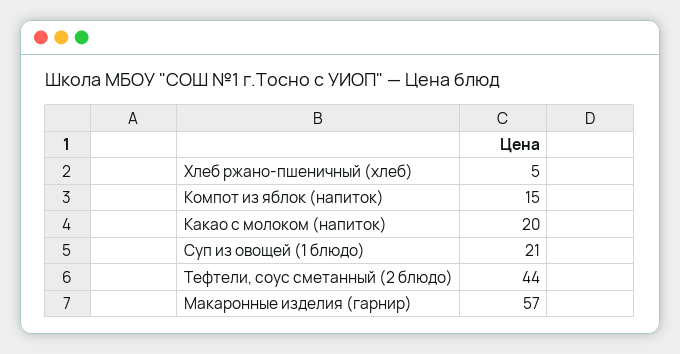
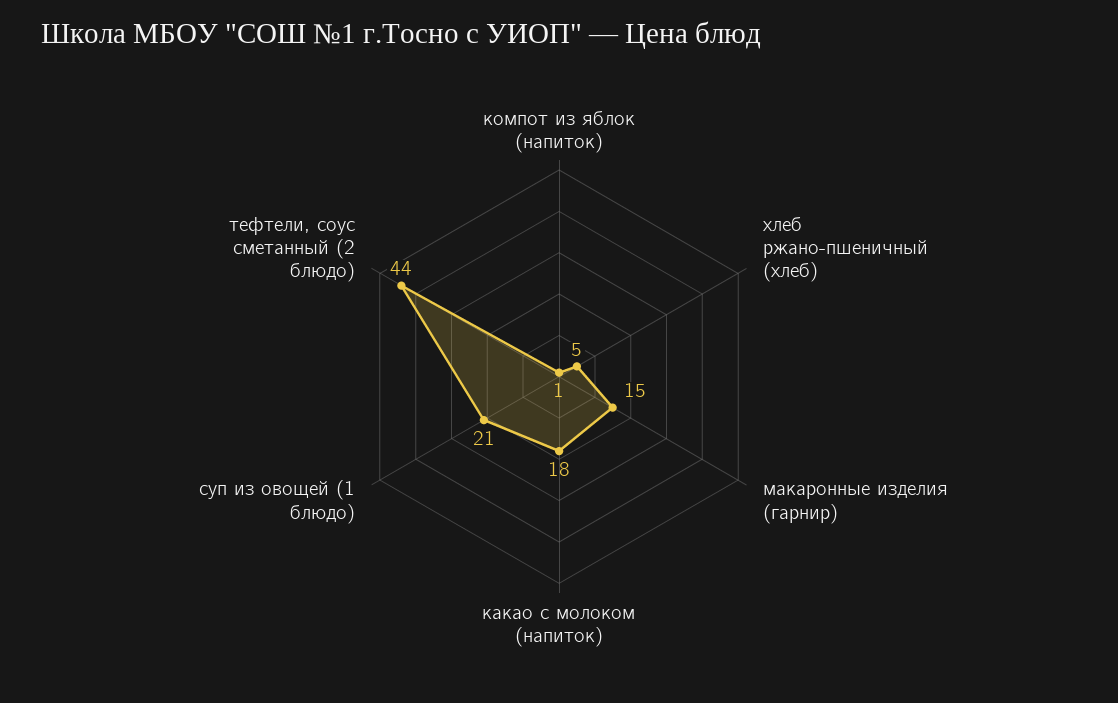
Компот из яблок (напиток): 15 -> 1
Какао с молоком (напиток): 20 -> 18
Макаронные изделия (гарнир): 57 -> 15

